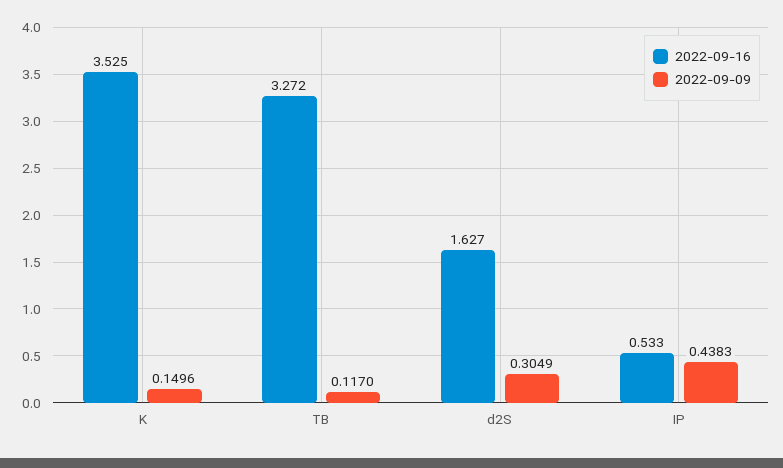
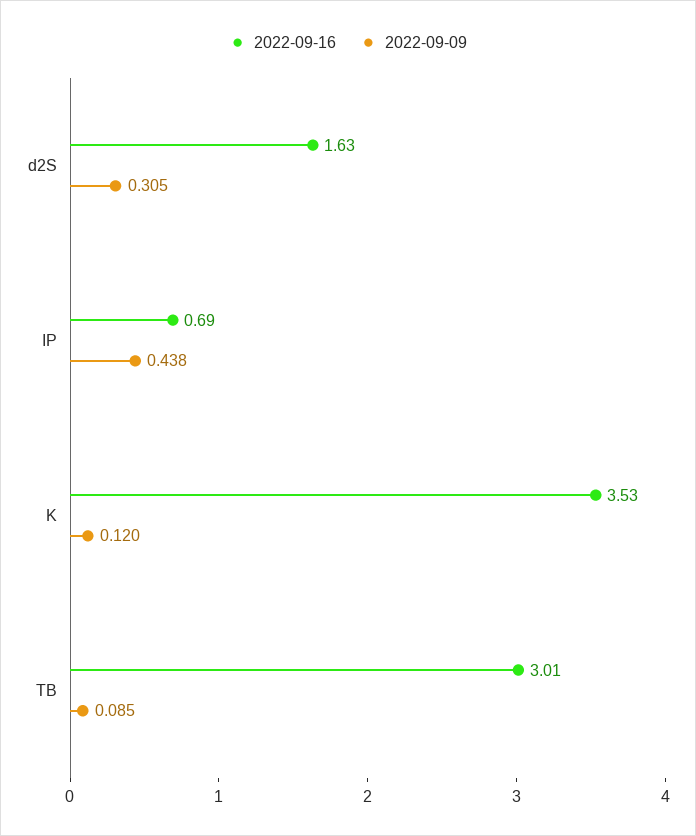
2022-09-09, K: 0.1496 -> 0.12
2022-09-16, TB: 3.272 -> 3.01
2022-09-09, TB: 0.117 -> 0.085
2022-09-16, IP: 0.533 -> 0.69

